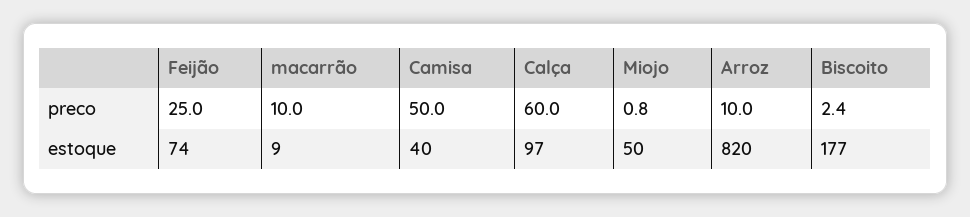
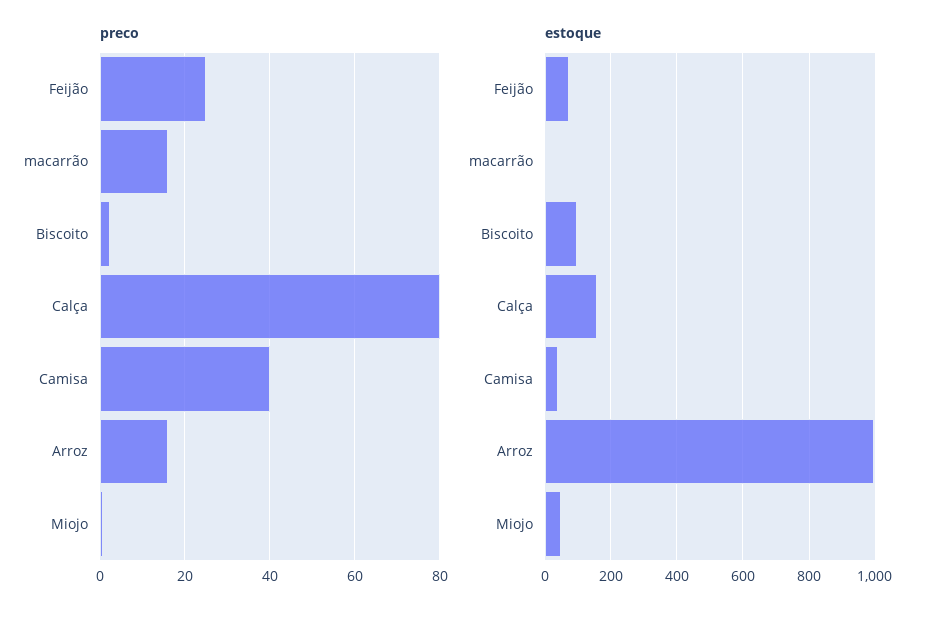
preco, macarrão: 10 -> 16
preco, Camisa: 50 -> 40
preco, Calça: 60 -> 80
preco, Arroz: 10 -> 16
estoque, Calça: 97 -> 160
estoque, Arroz: 820 -> 1000
estoque, Biscoito: 177 -> 100

